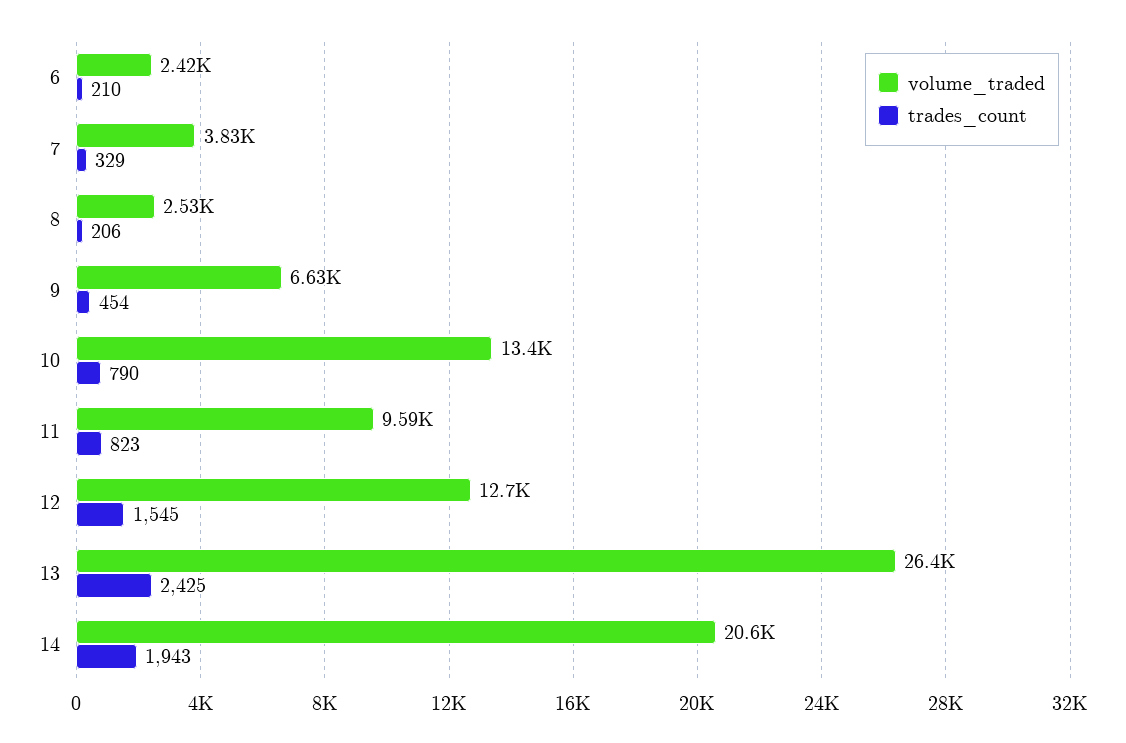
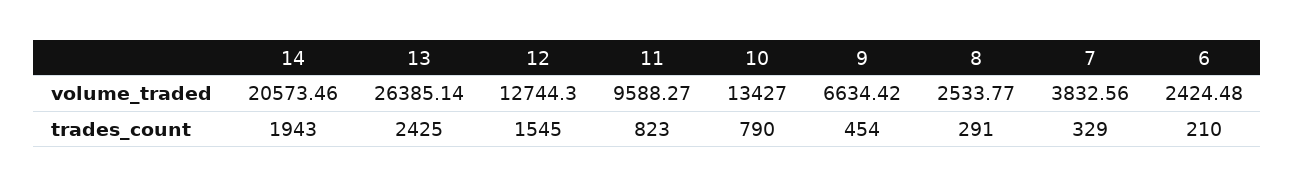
trades_count, 8: 206 -> 291

